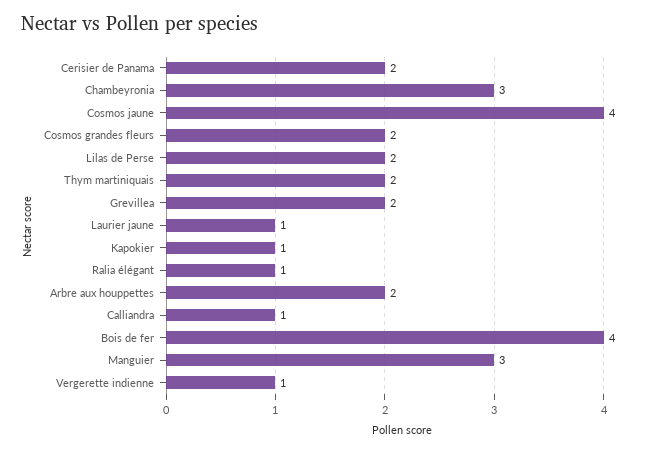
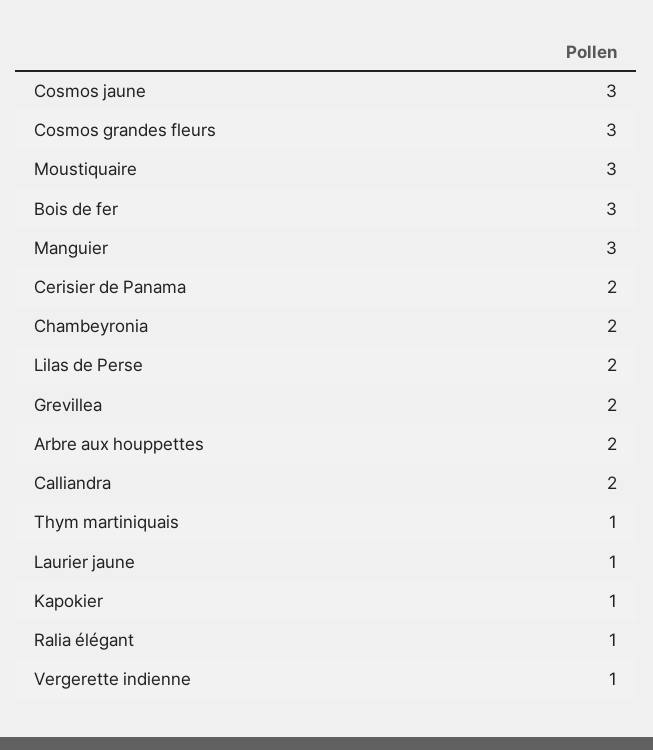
Chambeyronia: 3 -> 2
Cosmos jaune: 4 -> 3
Cosmos grandes fleurs: 2 -> 3
Thym martiniquais: 2 -> 1
Calliandra: 1 -> 2
Bois de fer: 4 -> 3
Moustiquaire: none -> 3

